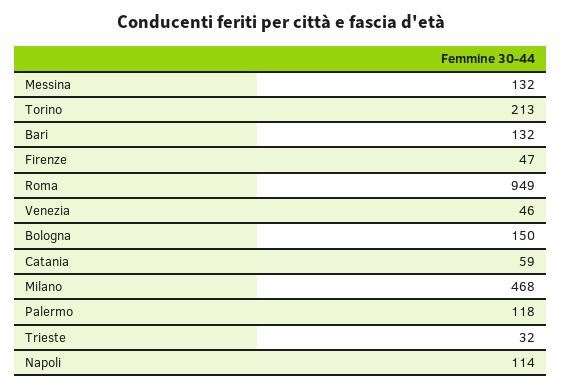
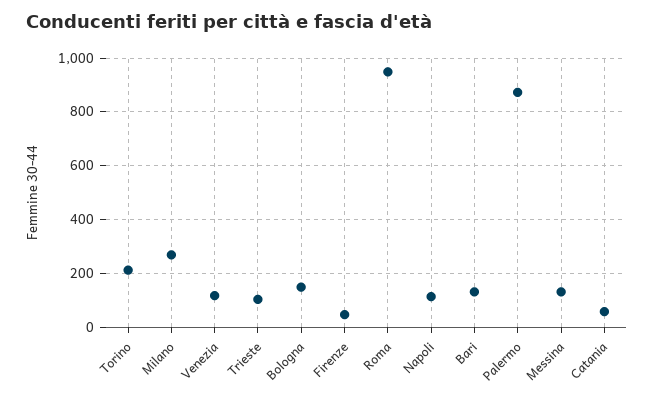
Venezia: 46 -> 125
Milano: 468 -> 275
Palermo: 118 -> 875
Trieste: 32 -> 100

